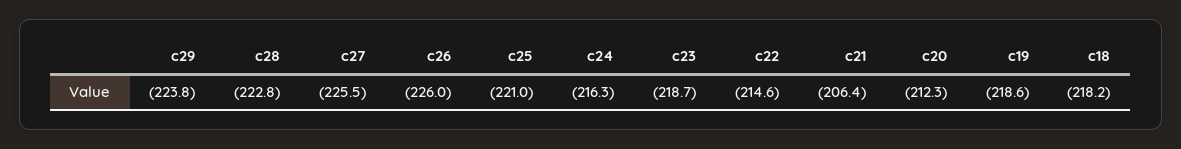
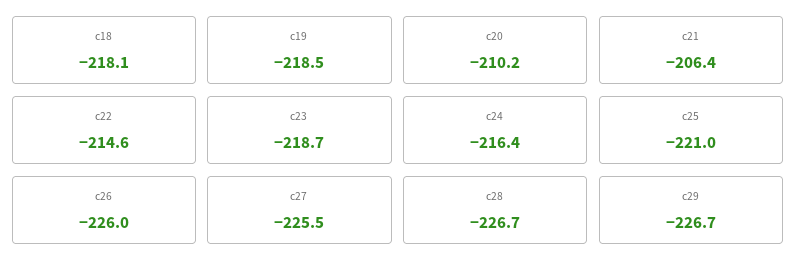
c29: -223.8 -> -226.7
c28: -222.8 -> -226.7
c24: -216.3 -> -216.4
c20: -212.3 -> -210.2
c19: -218.6 -> -218.5
c18: -218.2 -> -218.1

